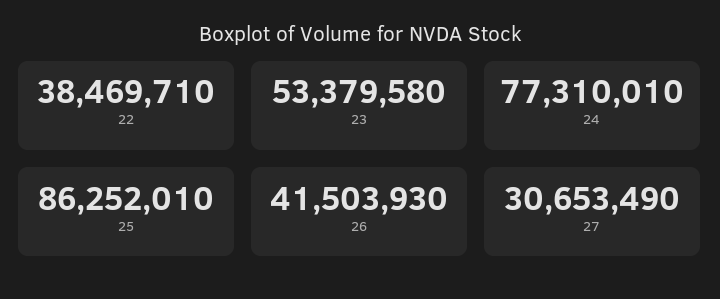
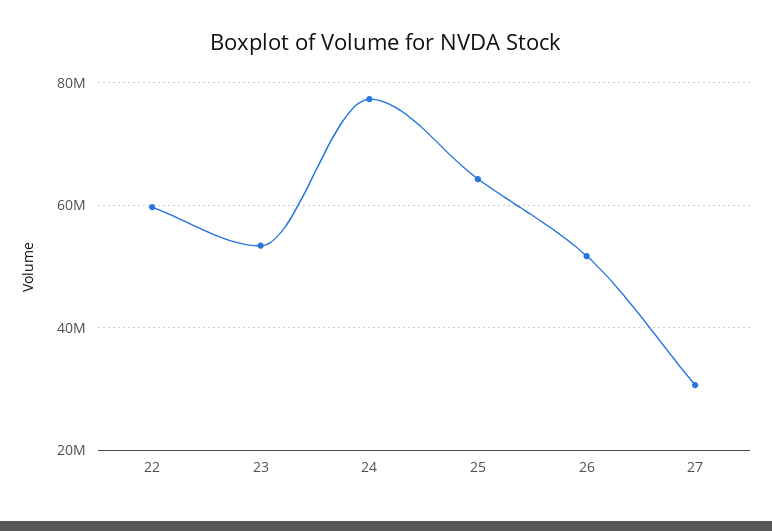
22: 38469710 -> 60000000
25: 86252010 -> 64000000
26: 41503930 -> 52000000

